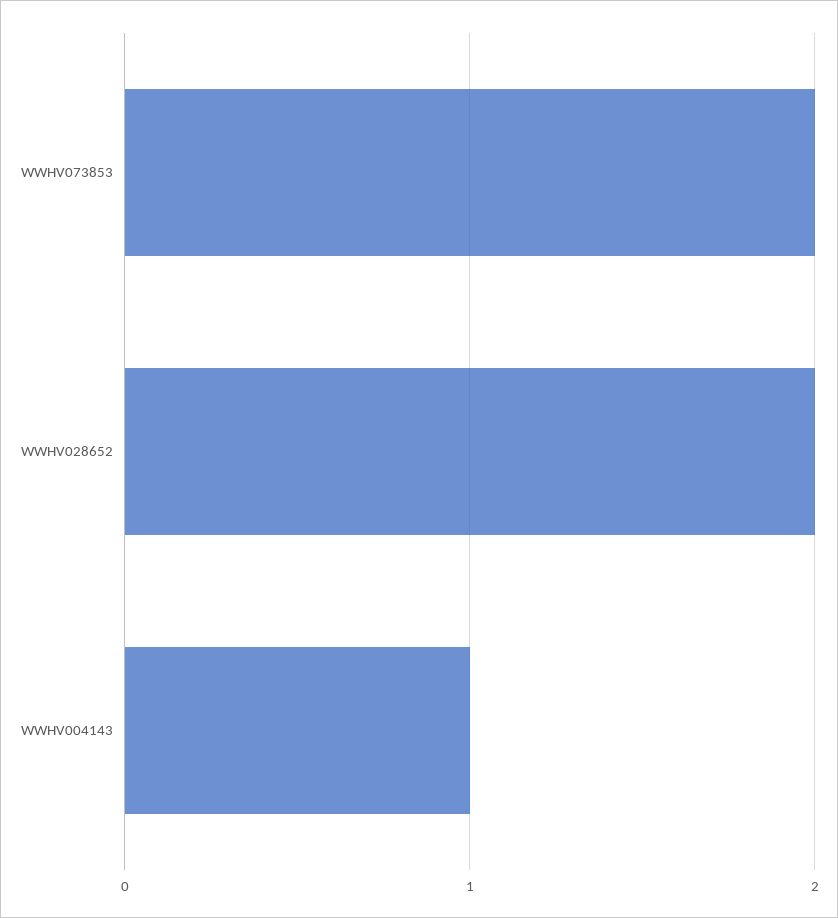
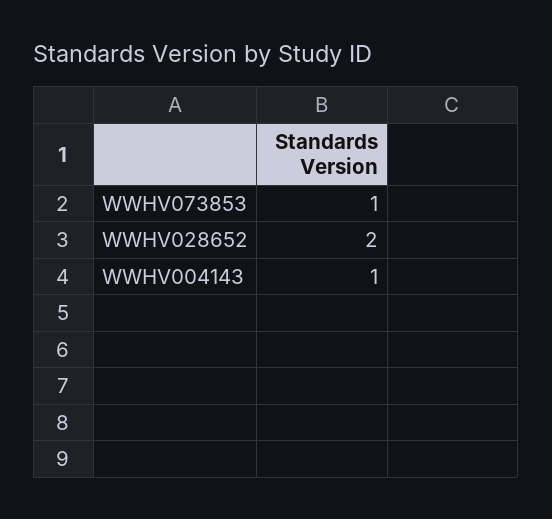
WWHV073853: 2 -> 1

